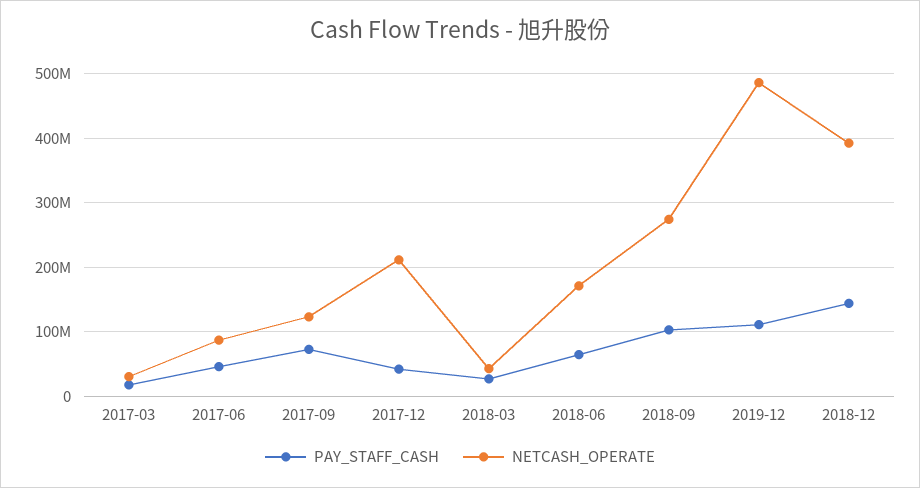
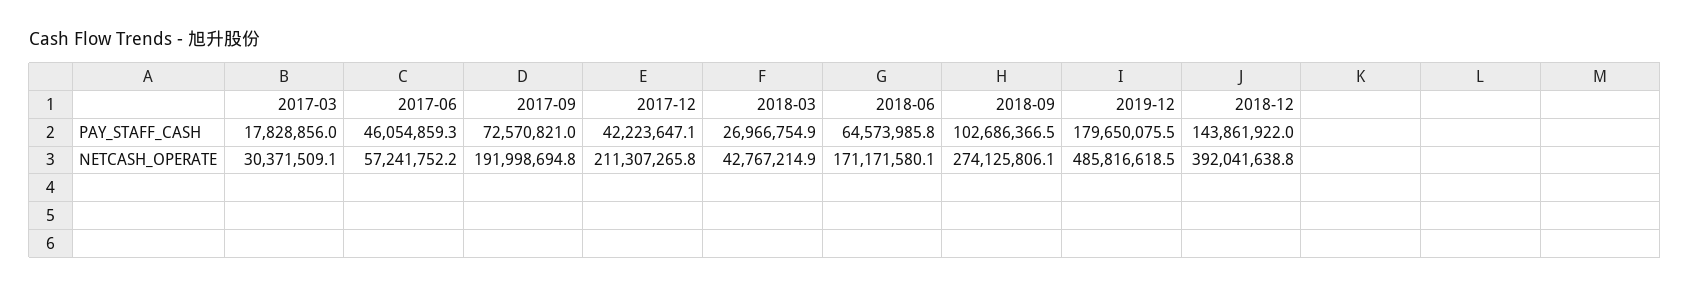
NETCASH_OPERATE, 2017-06: 90000000 -> 57241752.2
NETCASH_OPERATE, 2017-09: 120000000 -> 191998694.8
PAY_STAFF_CASH, 2019-12: 110000000 -> 179650075.5

